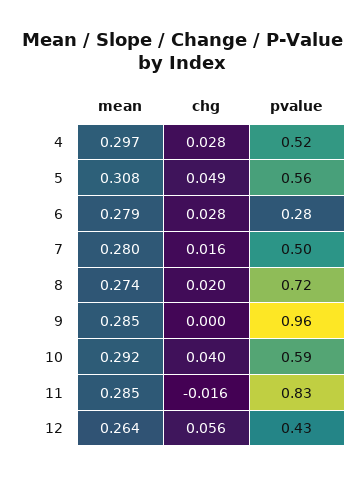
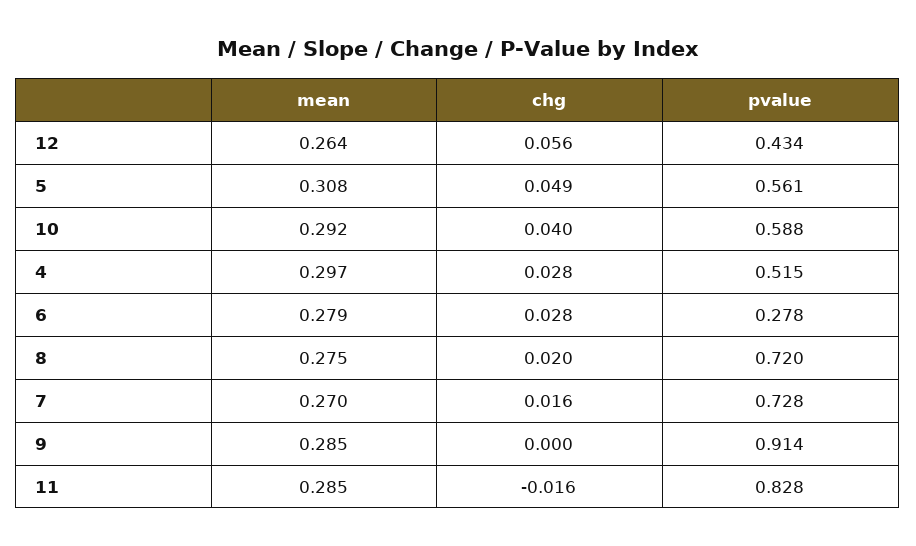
mean, 7: 0.28 -> 0.27
pvalue, 7: 0.5 -> 0.728
mean, 8: 0.274 -> 0.275
pvalue, 9: 0.96 -> 0.914

